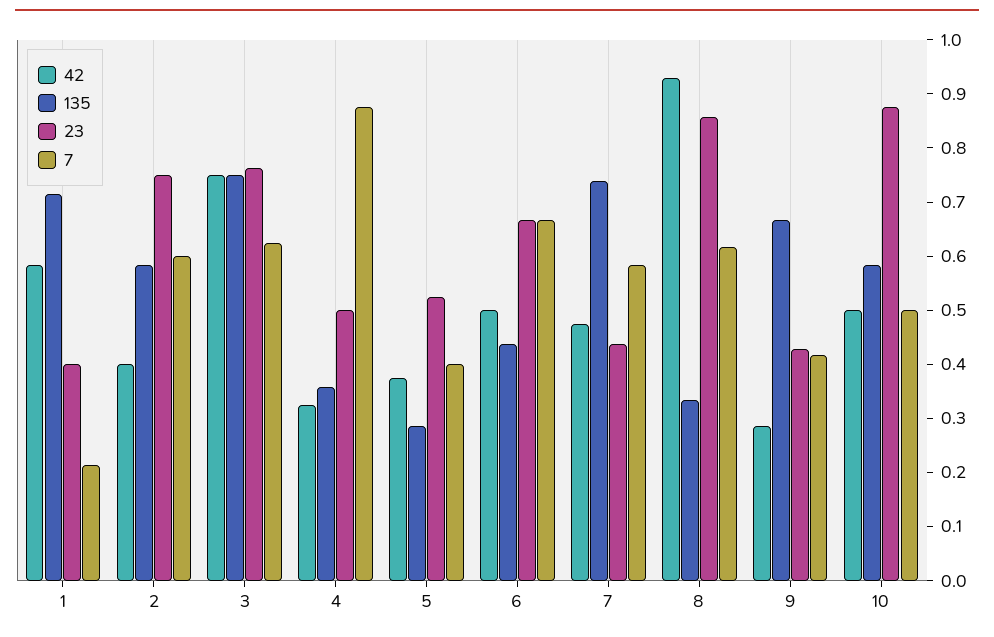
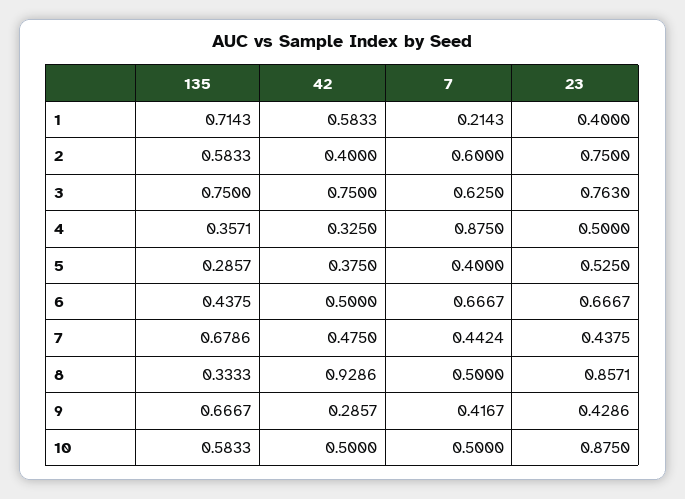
135, 7: 0.74 -> 0.6786
7, 7: 0.58 -> 0.4424
7, 8: 0.62 -> 0.5

